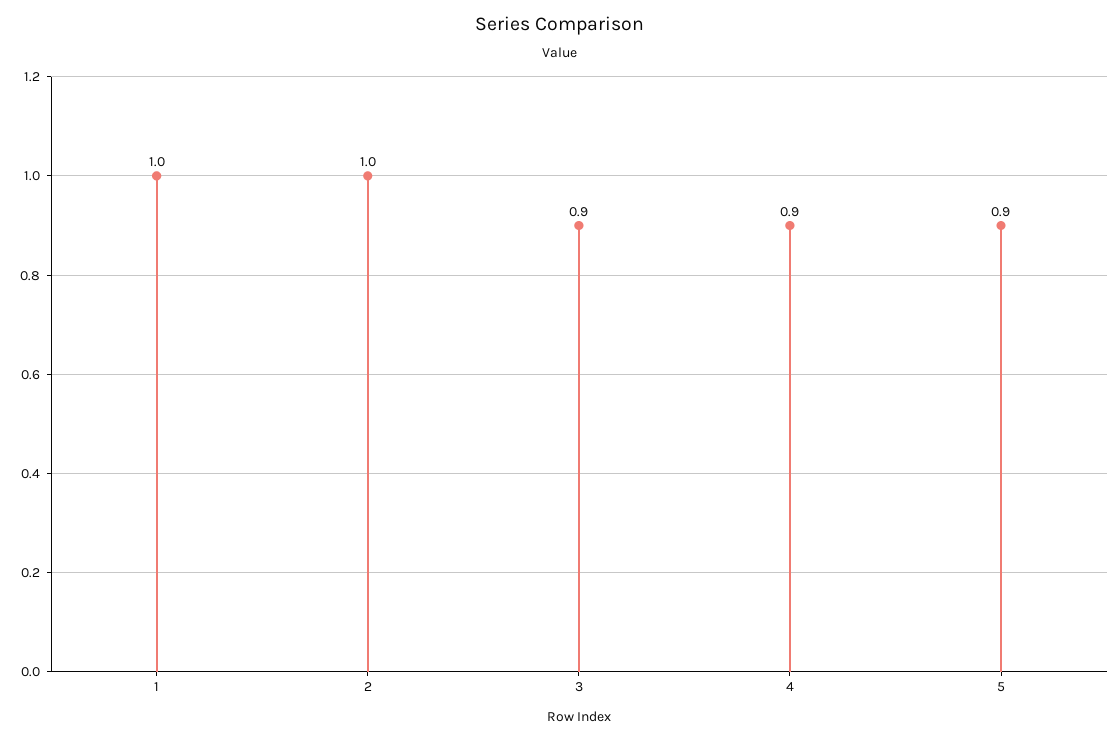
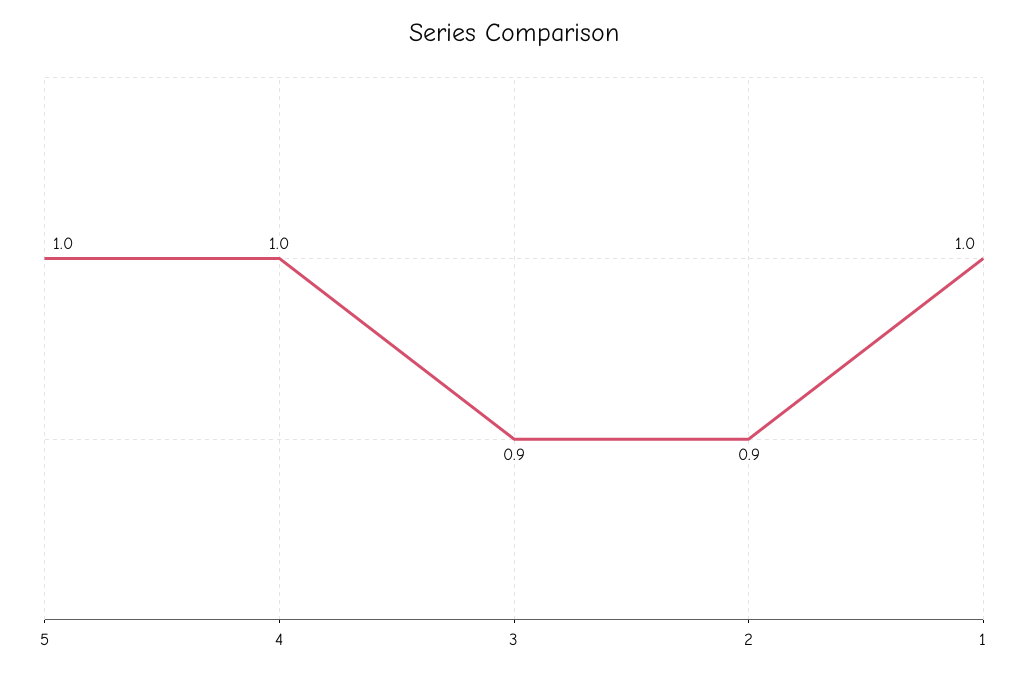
2: 1 -> 0.9
4: 0.9 -> 1
5: 0.9 -> 1

